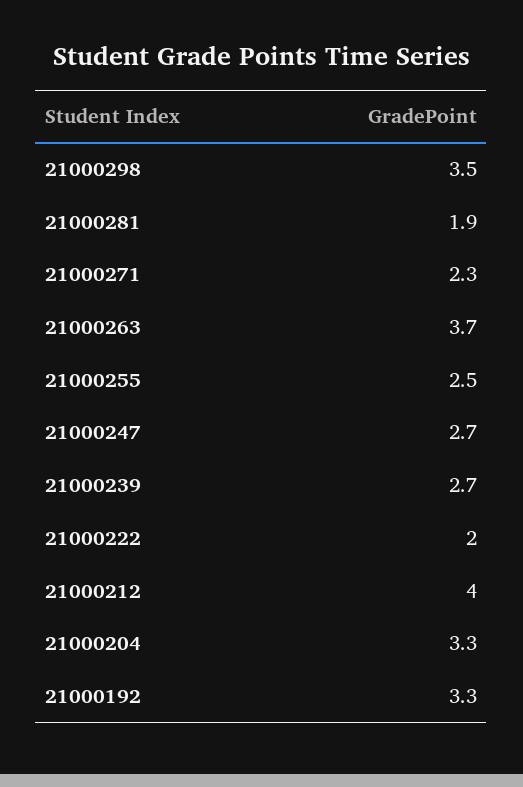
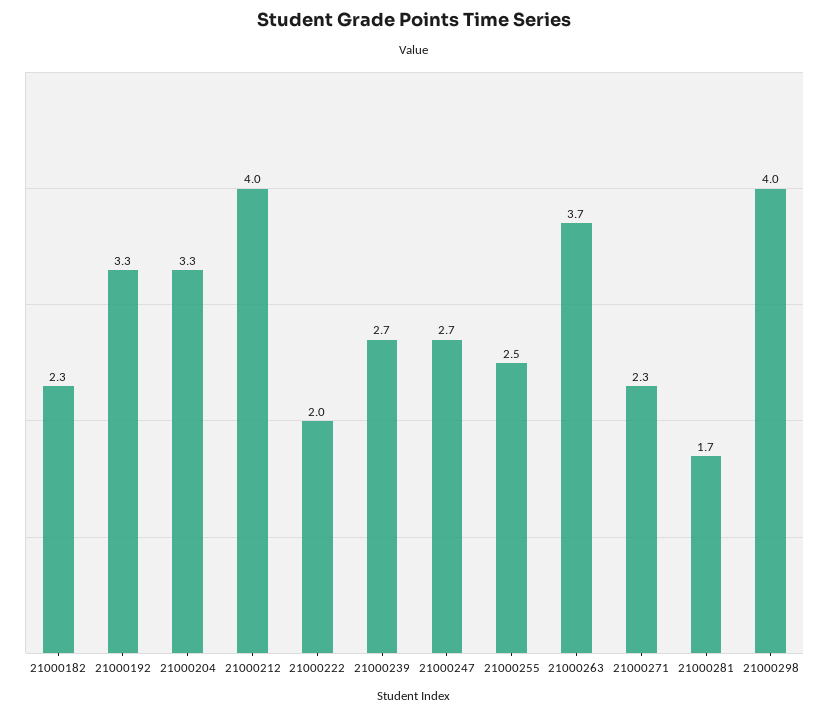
21000298: 3.5 -> 4
21000281: 1.9 -> 1.7
21000182: none -> 2.3

